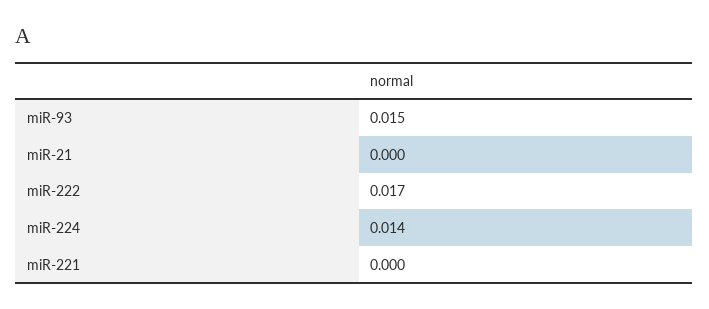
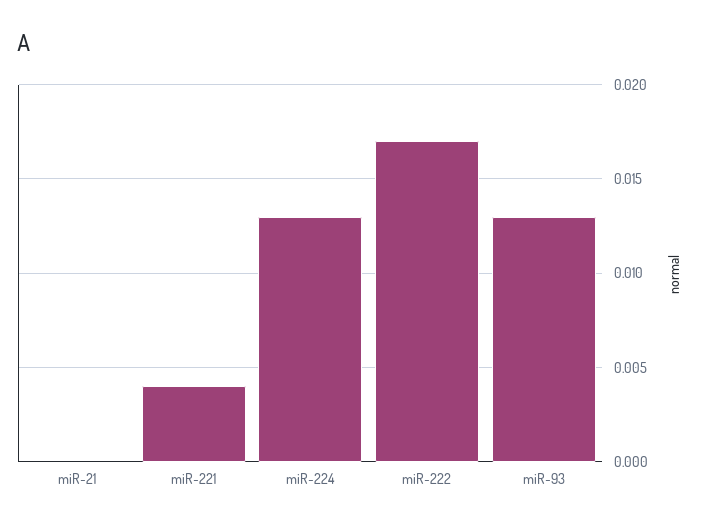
miR-93: 0.015 -> 0.013
miR-224: 0.014 -> 0.013
miR-221: 0 -> 0.004

